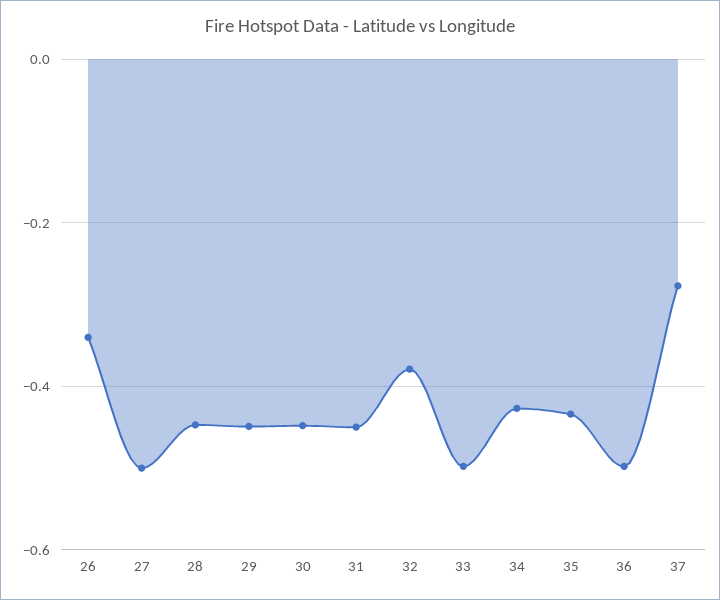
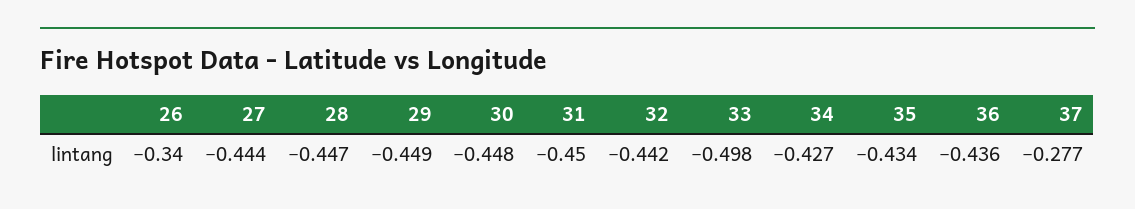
27: -0.5 -> -0.444
32: -0.38 -> -0.442
36: -0.5 -> -0.436

